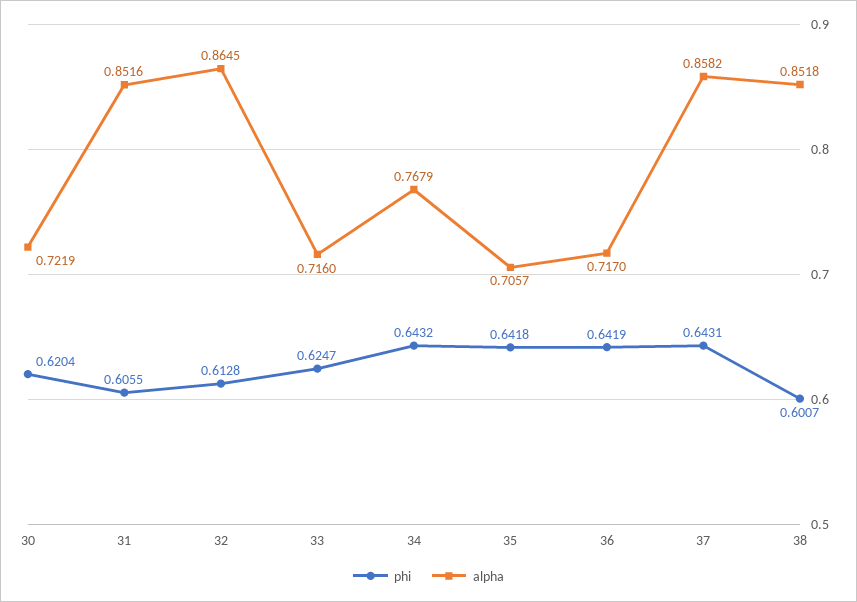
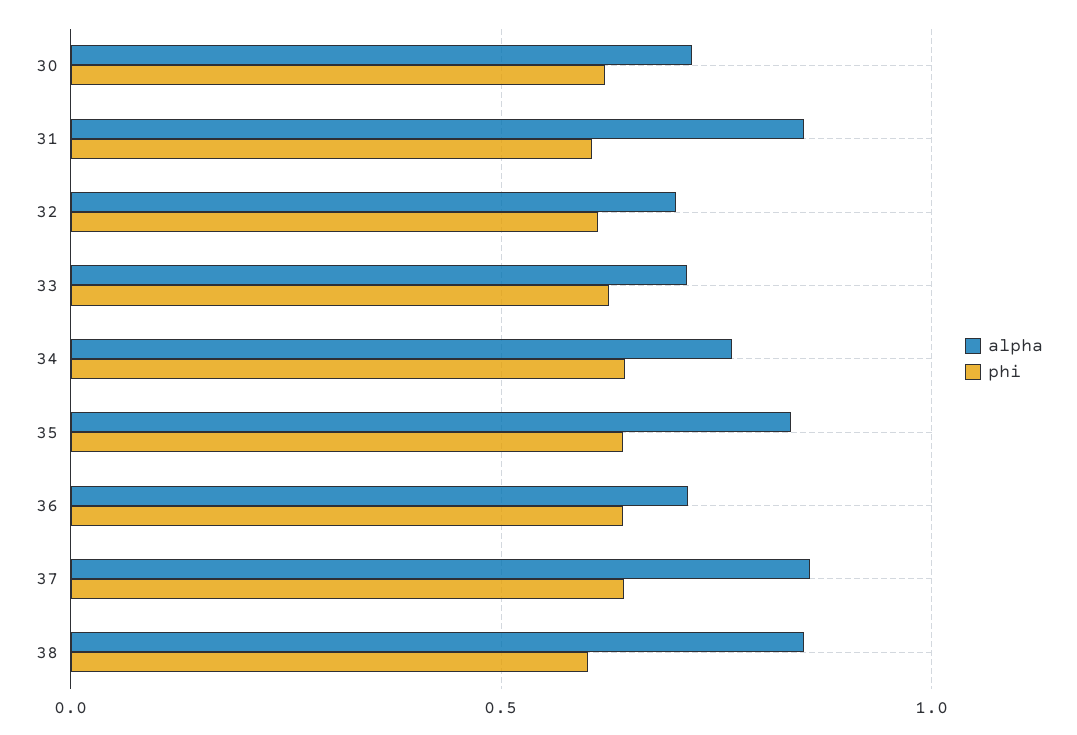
alpha, 32: 0.8645 -> 0.7
alpha, 35: 0.7057 -> 0.85

